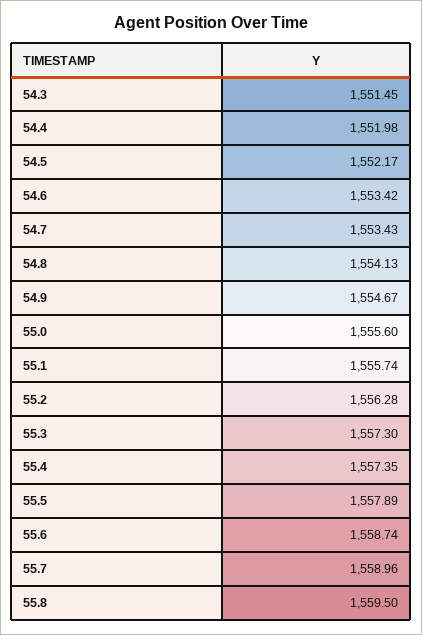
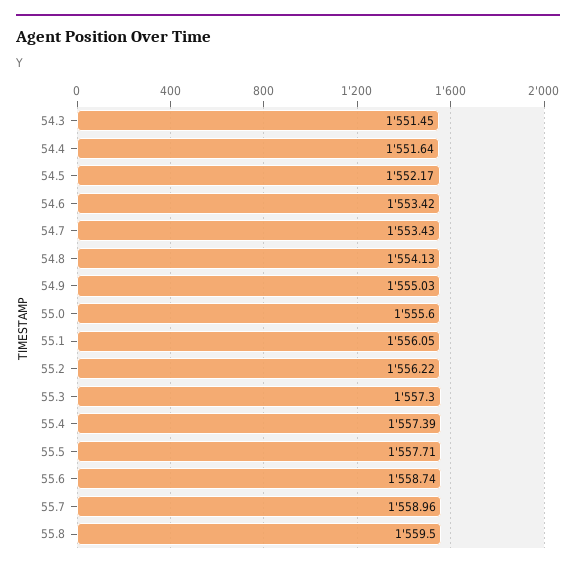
54.4: 1551.98 -> 1551.64
54.9: 1554.67 -> 1555.03
55.1: 1555.74 -> 1556.05
55.2: 1556.28 -> 1556.22
55.4: 1557.35 -> 1557.39
55.5: 1557.89 -> 1557.71

